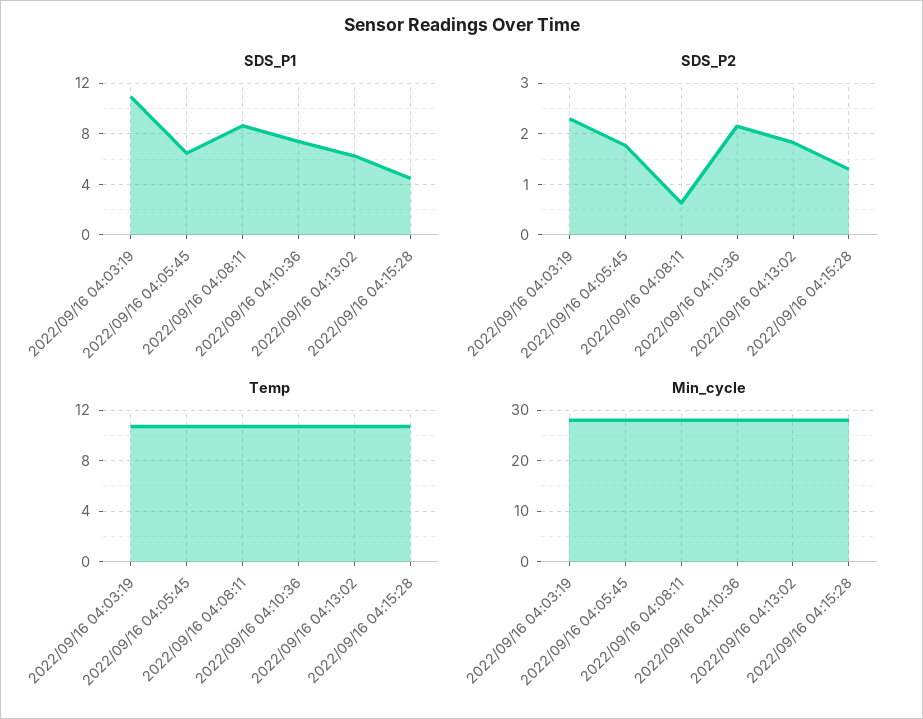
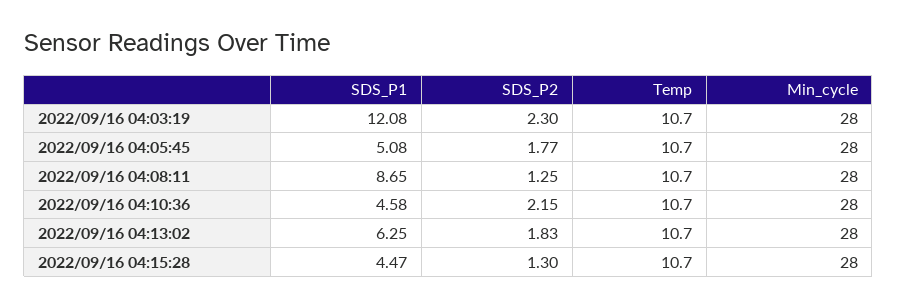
SDS_P1, 2022/09/16 04:03:19: 11 -> 12.08
SDS_P1, 2022/09/16 04:05:45: 6.5 -> 5.08
SDS_P1, 2022/09/16 04:10:36: 7.5 -> 4.58
SDS_P2, 2022/09/16 04:08:11: 0.6 -> 1.25

